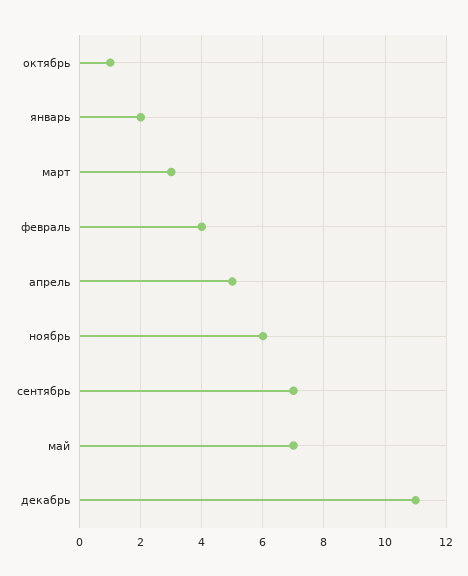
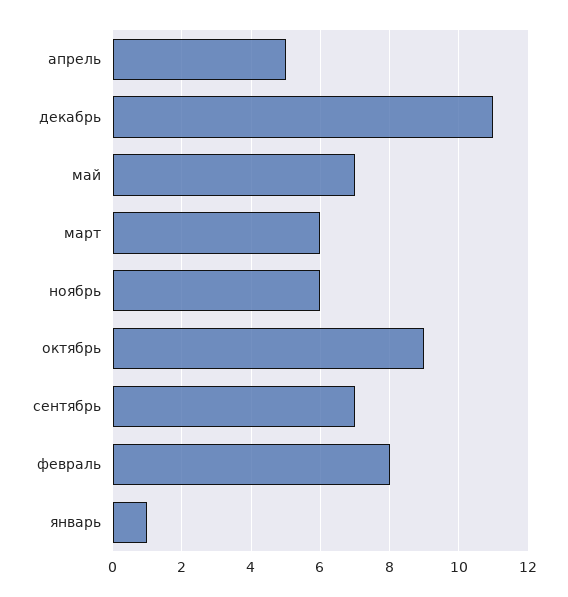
октябрь: 1 -> 9
январь: 2 -> 1
март: 3 -> 6
февраль: 4 -> 8

